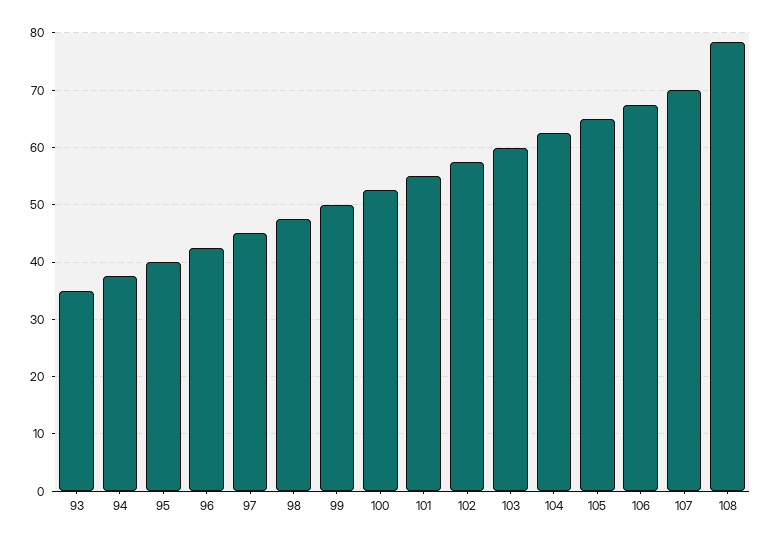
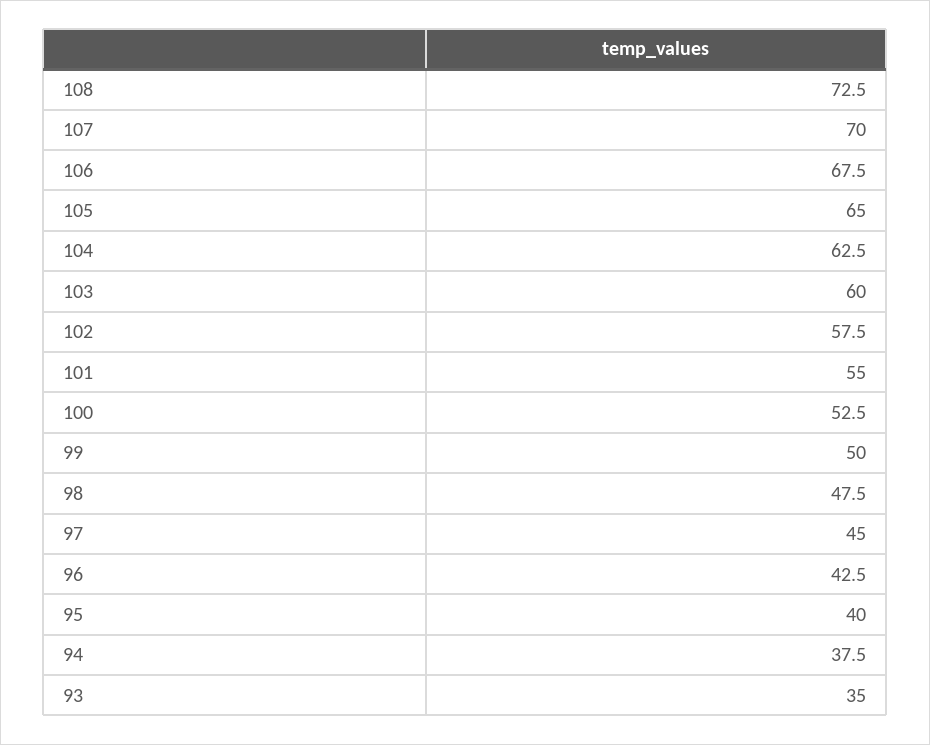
108: 78 -> 72.5

